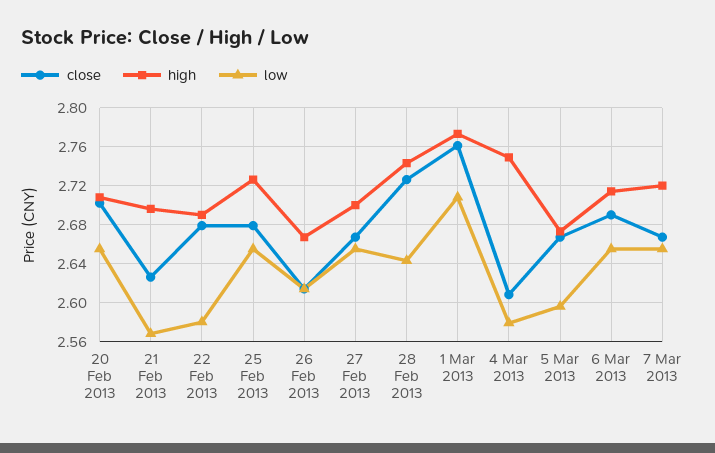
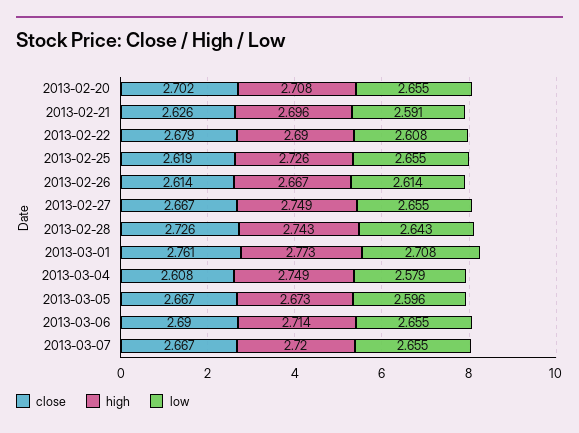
low, 21 Feb 2013: 2.57 -> 2.591
low, 22 Feb 2013: 2.58 -> 2.608
close, 25 Feb 2013: 2.68 -> 2.619
high, 27 Feb 2013: 2.7 -> 2.749

